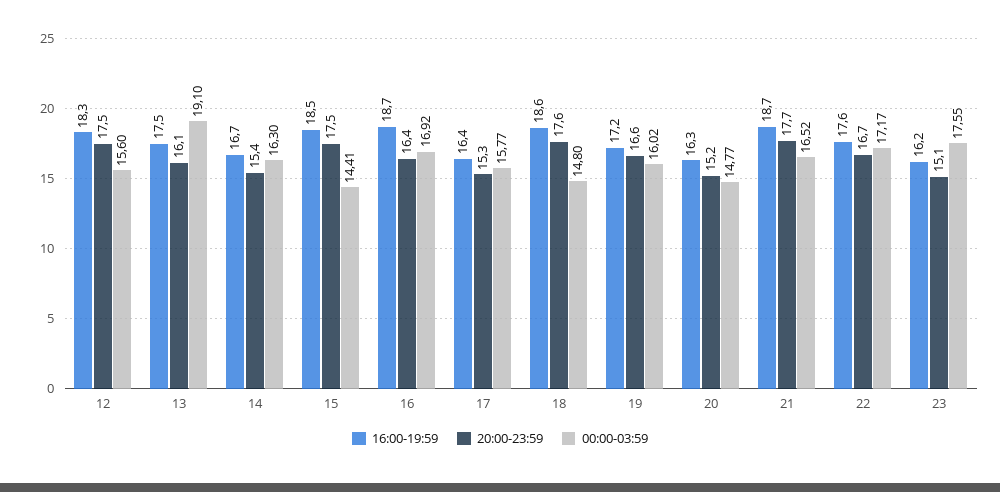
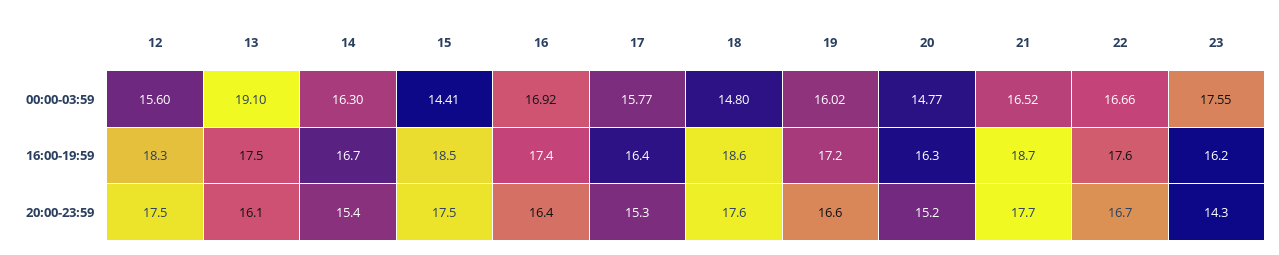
16:00-19:59, 16: 18.7 -> 17.4
00:00-03:59, 22: 17.17 -> 16.66
20:00-23:59, 23: 15.1 -> 14.3

